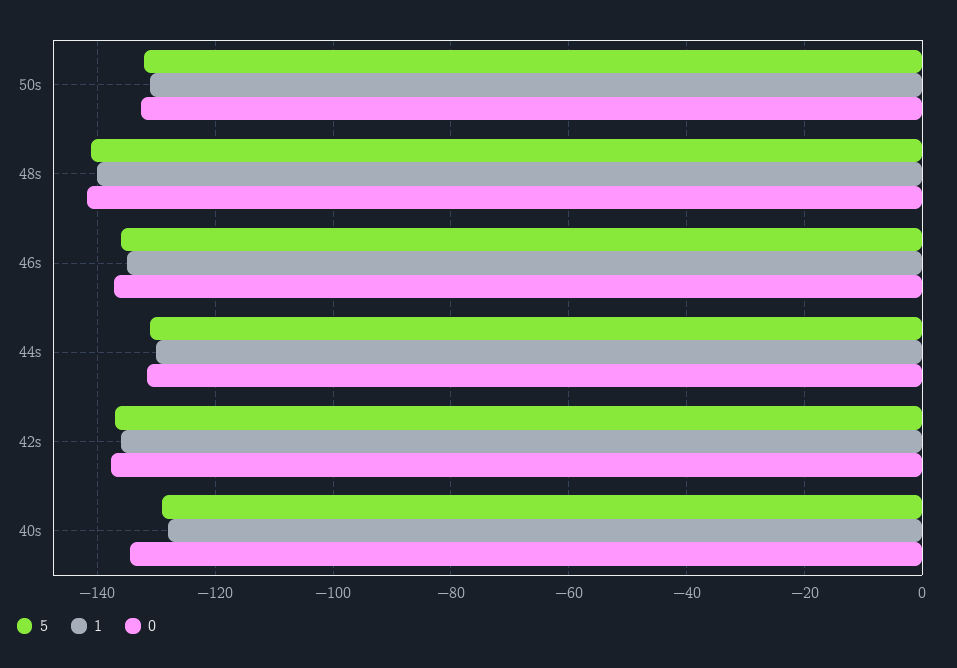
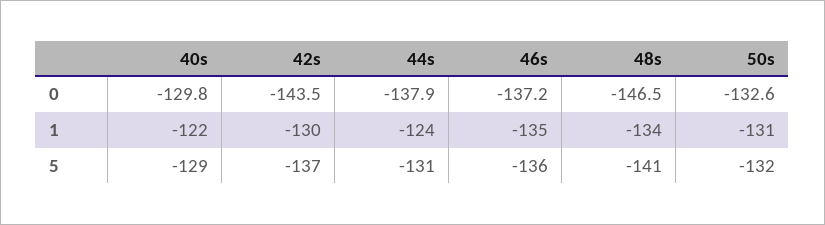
1, 48s: -140 -> -134
0, 48s: -142 -> -146.5
1, 44s: -130 -> -124
0, 44s: -132 -> -137.9
1, 42s: -136 -> -130
0, 42s: -138 -> -143.5
1, 40s: -128 -> -122
0, 40s: -134 -> -129.8

